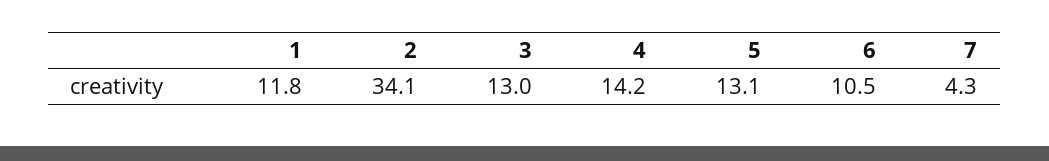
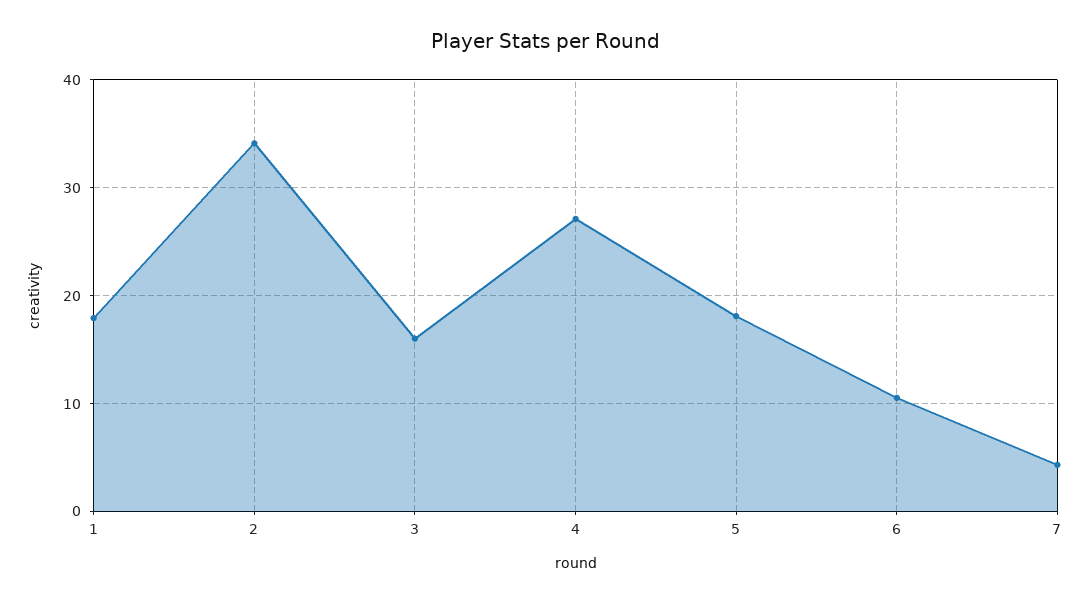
1: 11.8 -> 18
3: 13 -> 16
4: 14.2 -> 27
5: 13.1 -> 18

